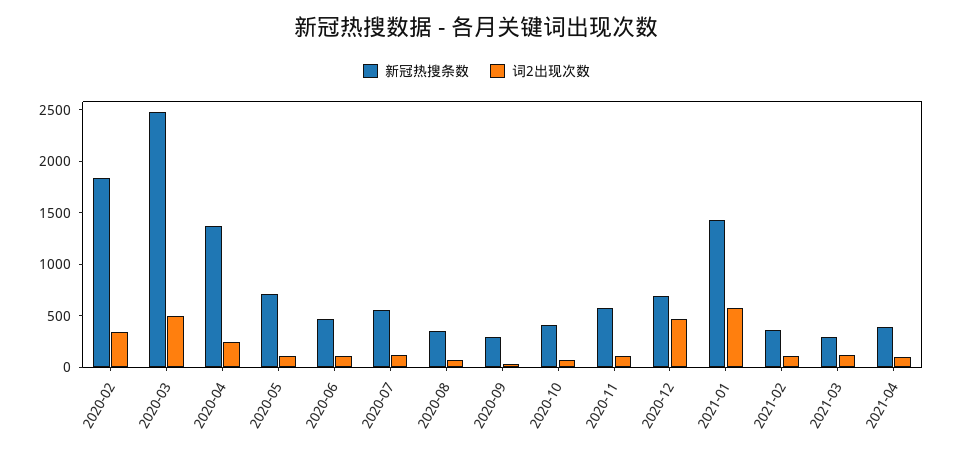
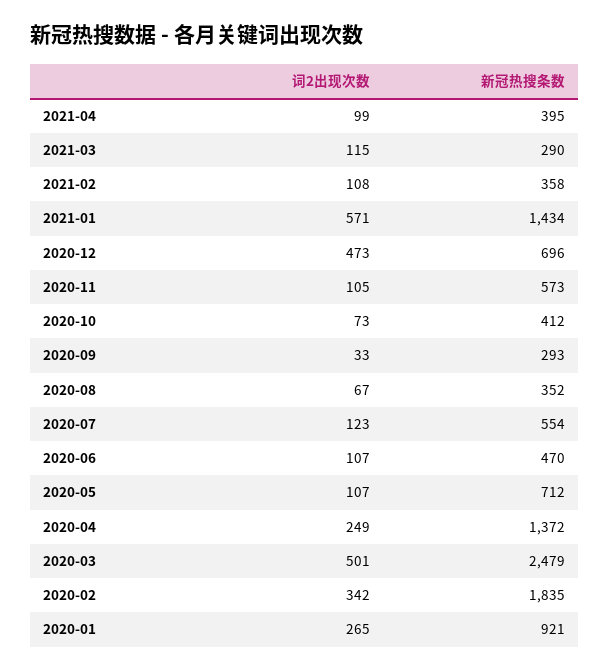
词2出现次数, 2020-01: none -> 265
新冠热搜条数, 2020-01: none -> 921

